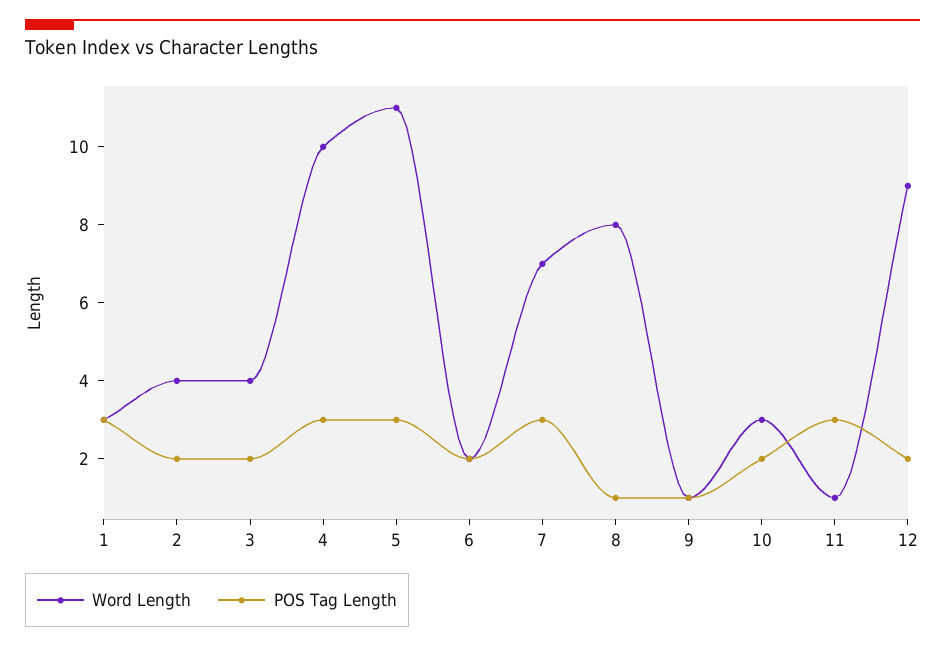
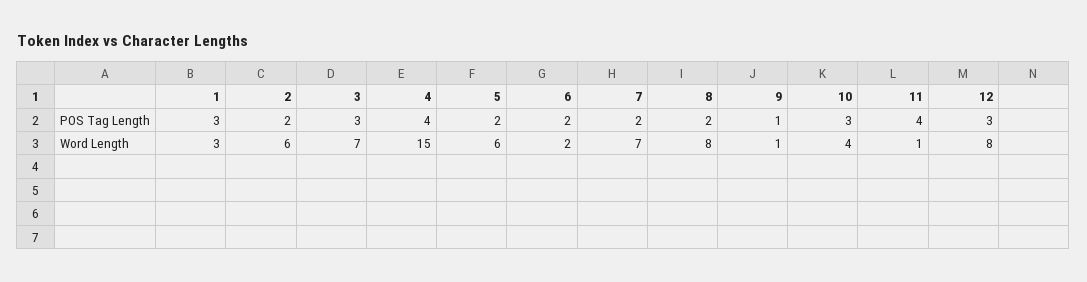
Word Length, 2: 4 -> 6
Word Length, 3: 4 -> 7
POS Tag Length, 3: 2 -> 3
Word Length, 4: 10 -> 15
POS Tag Length, 4: 3 -> 4
Word Length, 5: 11 -> 6
POS Tag Length, 5: 3 -> 2
POS Tag Length, 7: 3 -> 2
POS Tag Length, 8: 1 -> 2
Word Length, 10: 3 -> 4
POS Tag Length, 10: 2 -> 3
POS Tag Length, 11: 3 -> 4
Word Length, 12: 9 -> 8
POS Tag Length, 12: 2 -> 3

